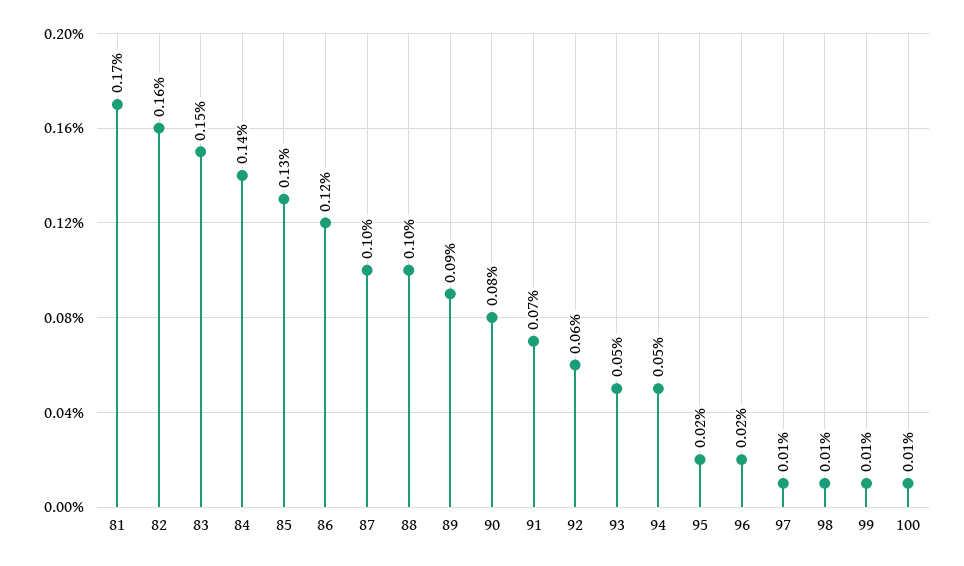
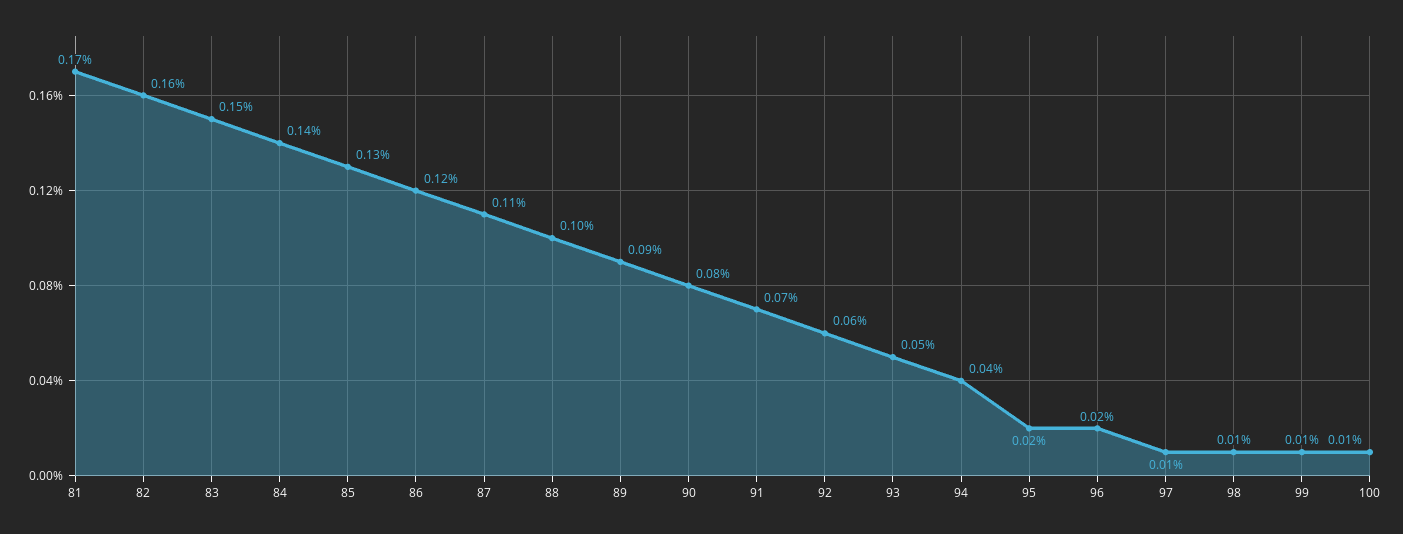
87: 0.1 -> 0.11
94: 0.05 -> 0.04

